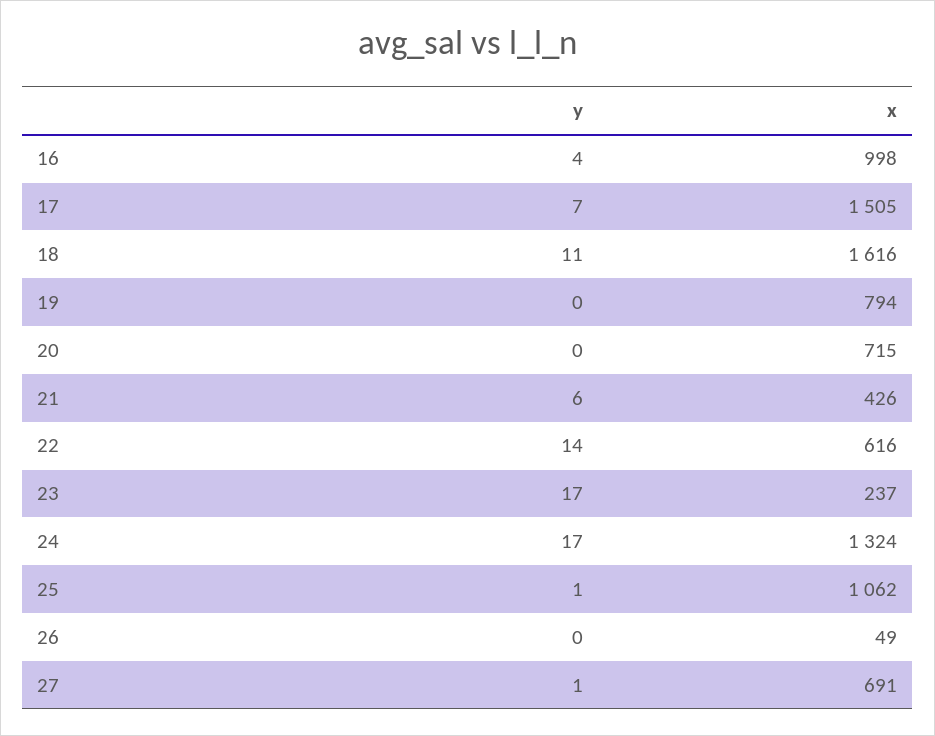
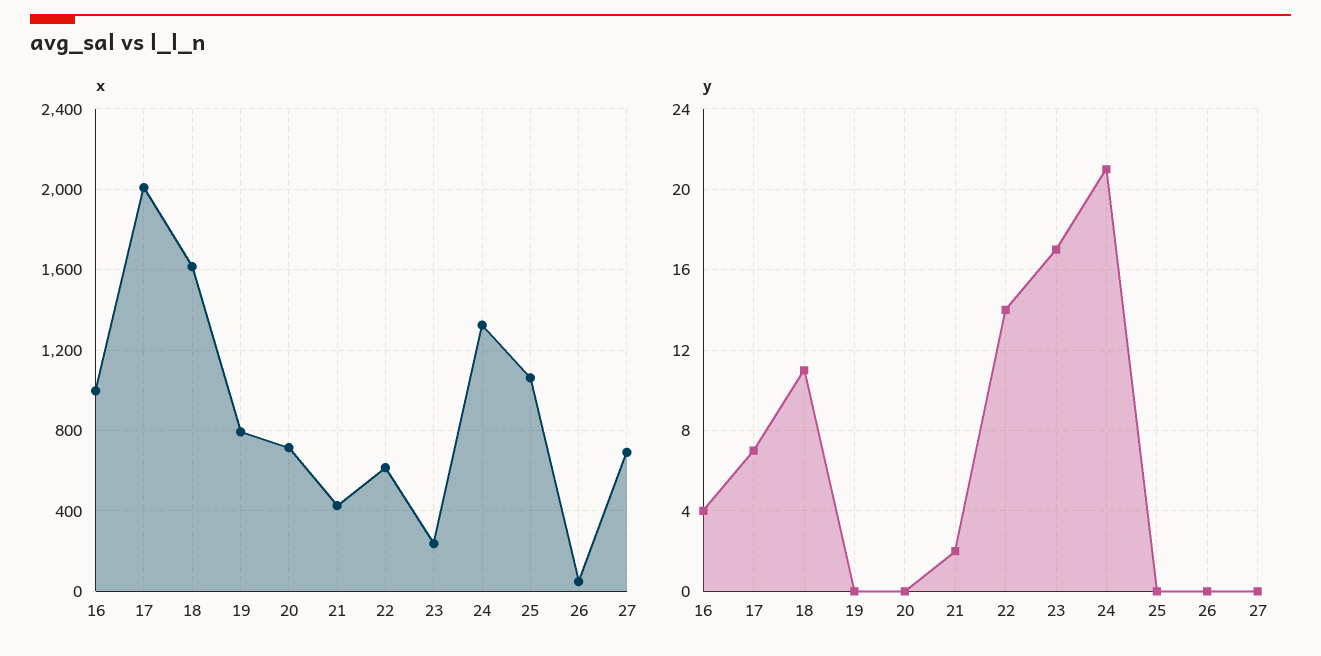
x, 17: 1505 -> 2000
y, 21: 6 -> 2
y, 24: 17 -> 21
y, 25: 1 -> 0
y, 27: 1 -> 0

